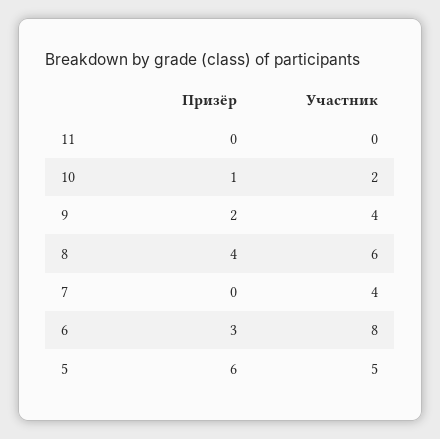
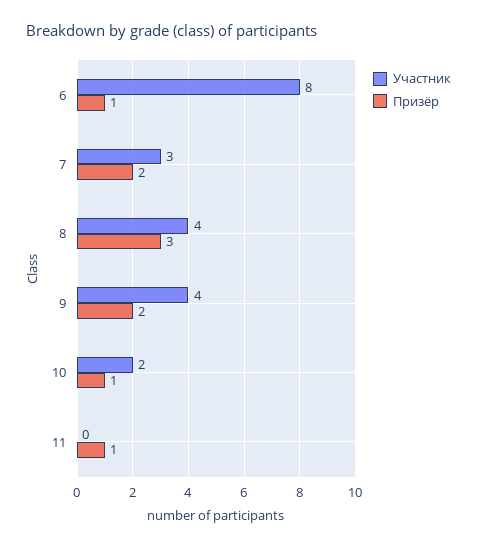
Призёр, 11: 0 -> 1
Призёр, 8: 4 -> 3
Участник, 8: 6 -> 4
Призёр, 7: 0 -> 2
Участник, 7: 4 -> 3
Призёр, 6: 3 -> 1
Призёр, 5: 6 -> none
Участник, 5: 5 -> none

